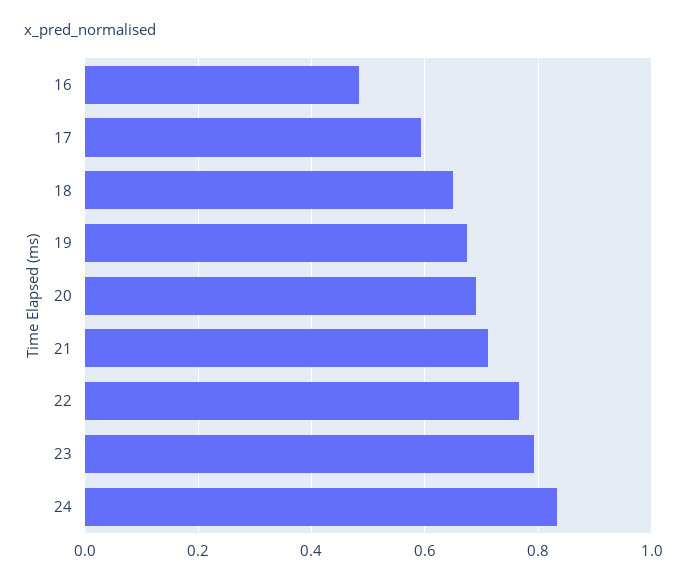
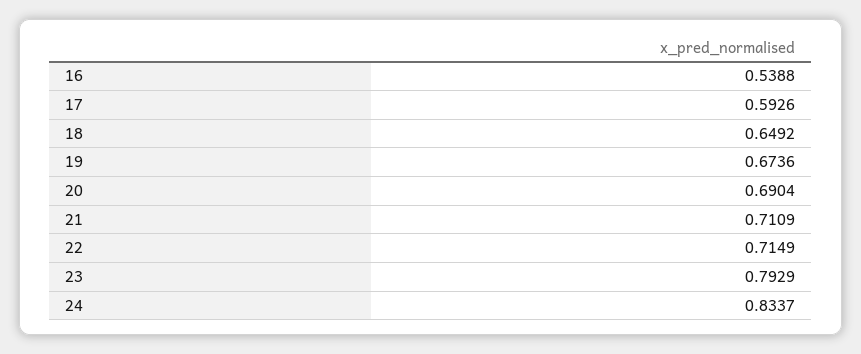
16: 0.48 -> 0.5388
22: 0.76 -> 0.7149

